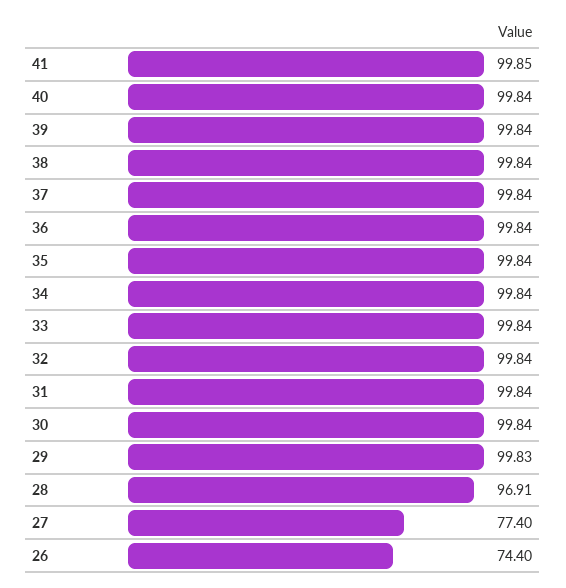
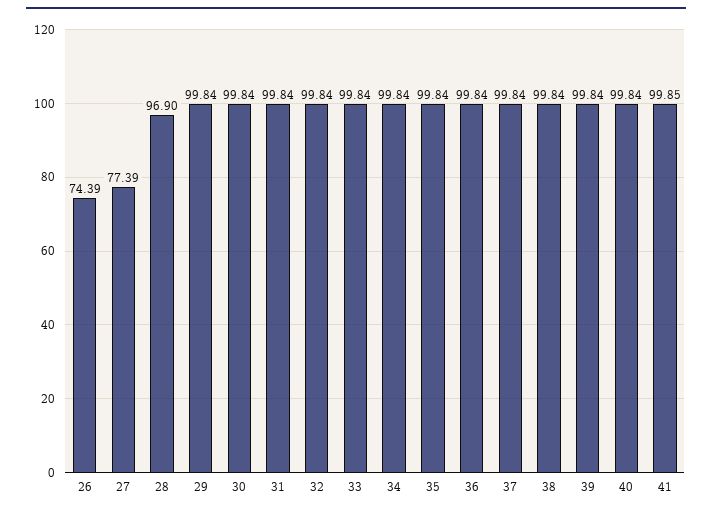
29: 99.83 -> 99.84
28: 96.91 -> 96.9
27: 77.4 -> 77.39
26: 74.4 -> 74.39

